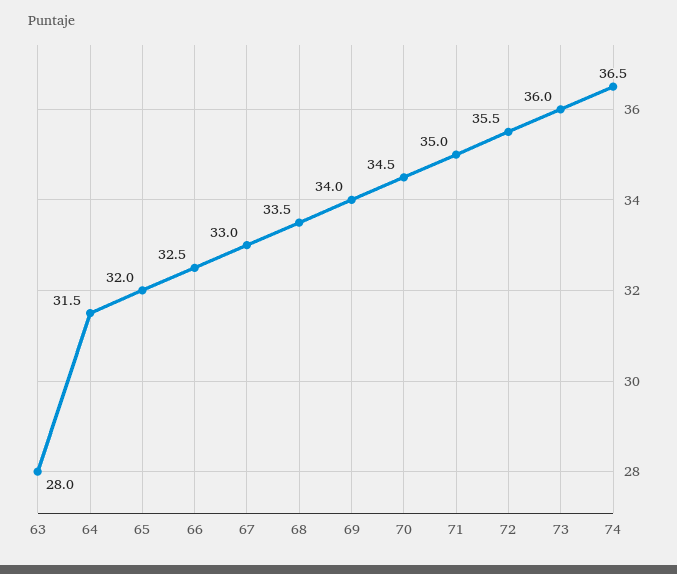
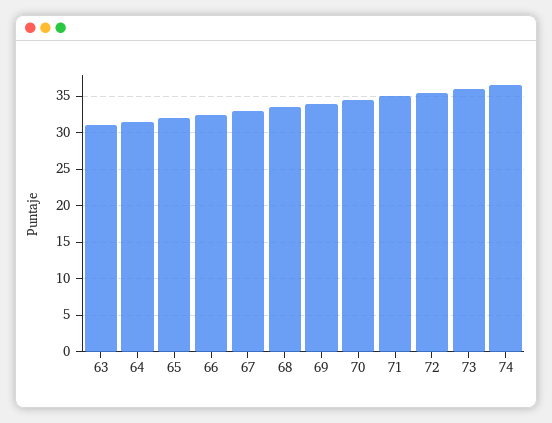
63: 28 -> 31

